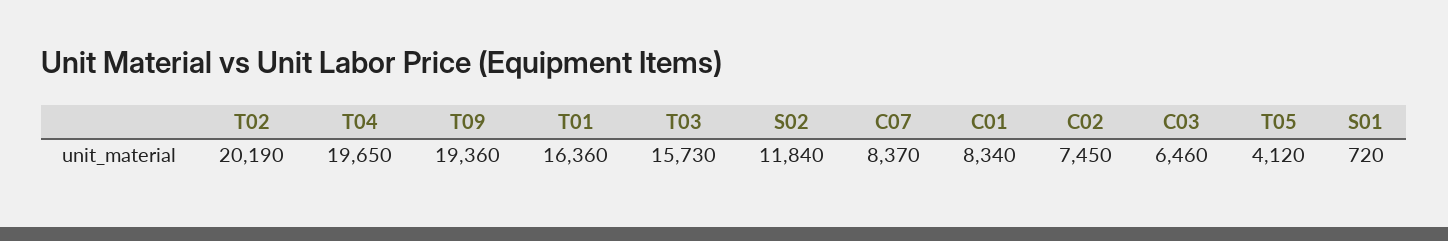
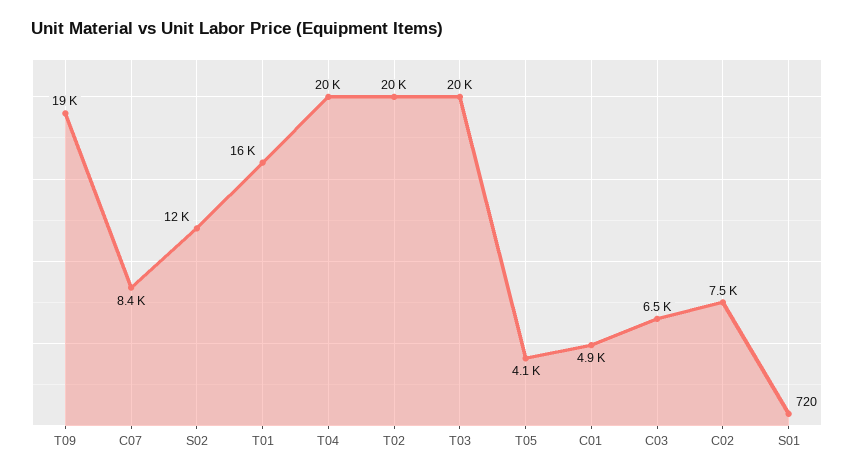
T03: 15730 -> 20000
C01: 8340 -> 4900

